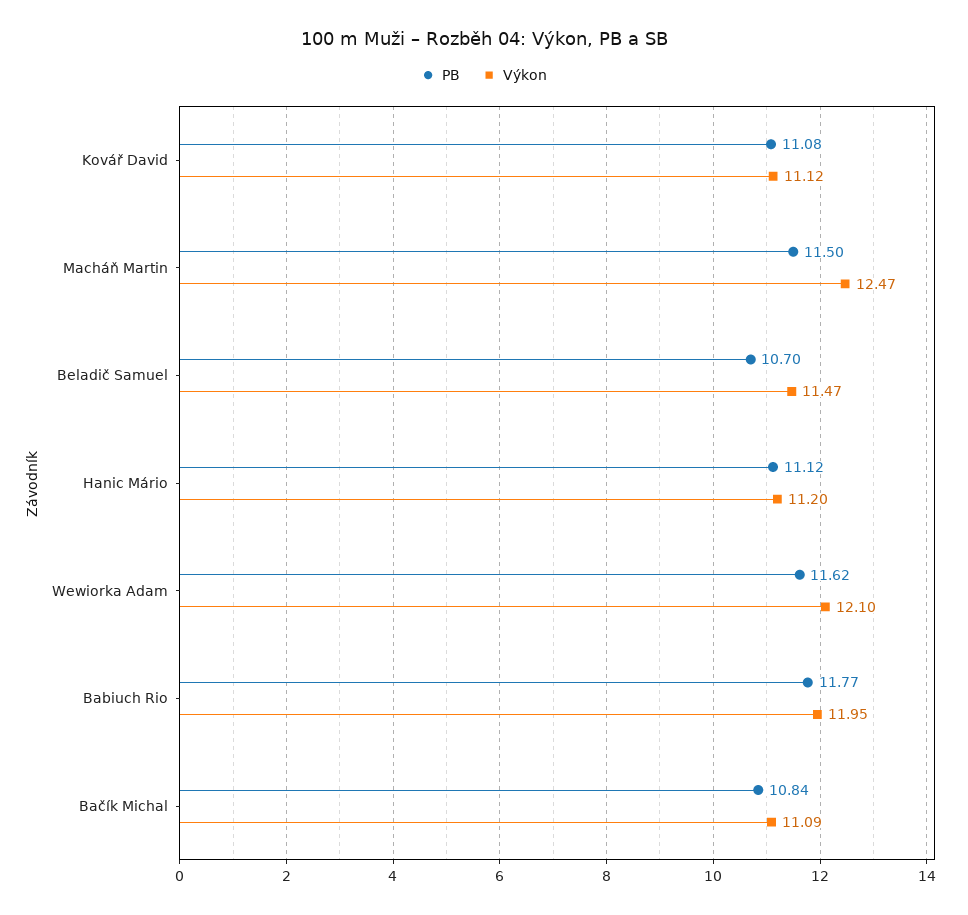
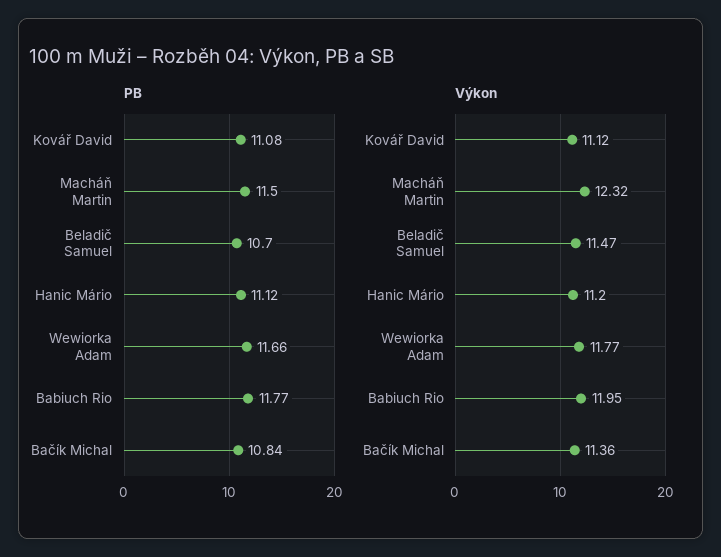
Výkon, Macháň Martin: 12.47 -> 12.32
PB, Wewiorka Adam: 11.62 -> 11.66
Výkon, Wewiorka Adam: 12.1 -> 11.77
Výkon, Bačík Michal: 11.09 -> 11.36

